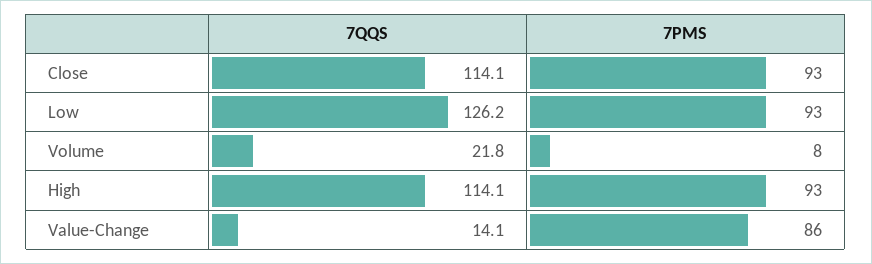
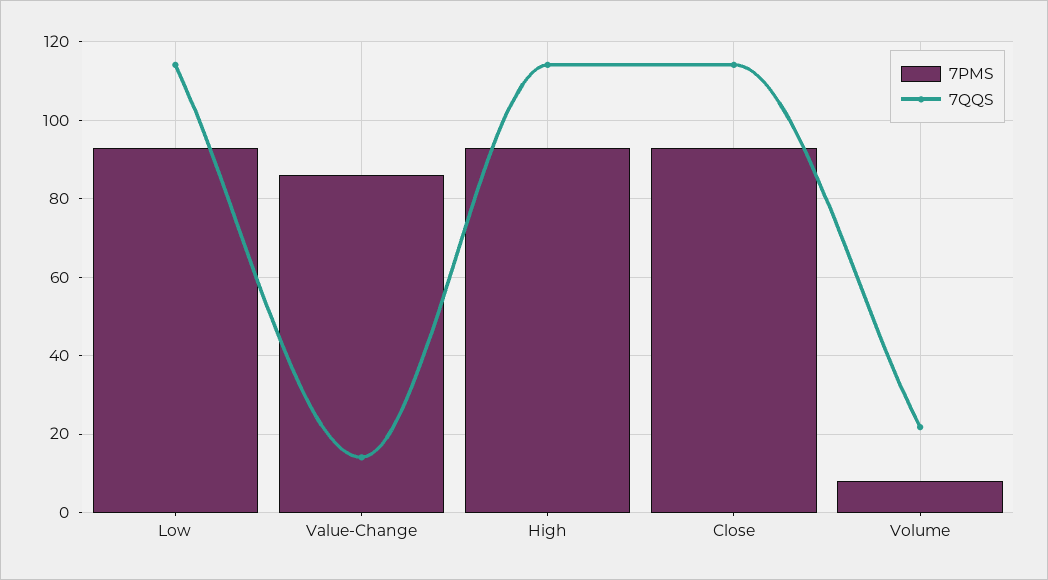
7QQS, Low: 126.2 -> 114

